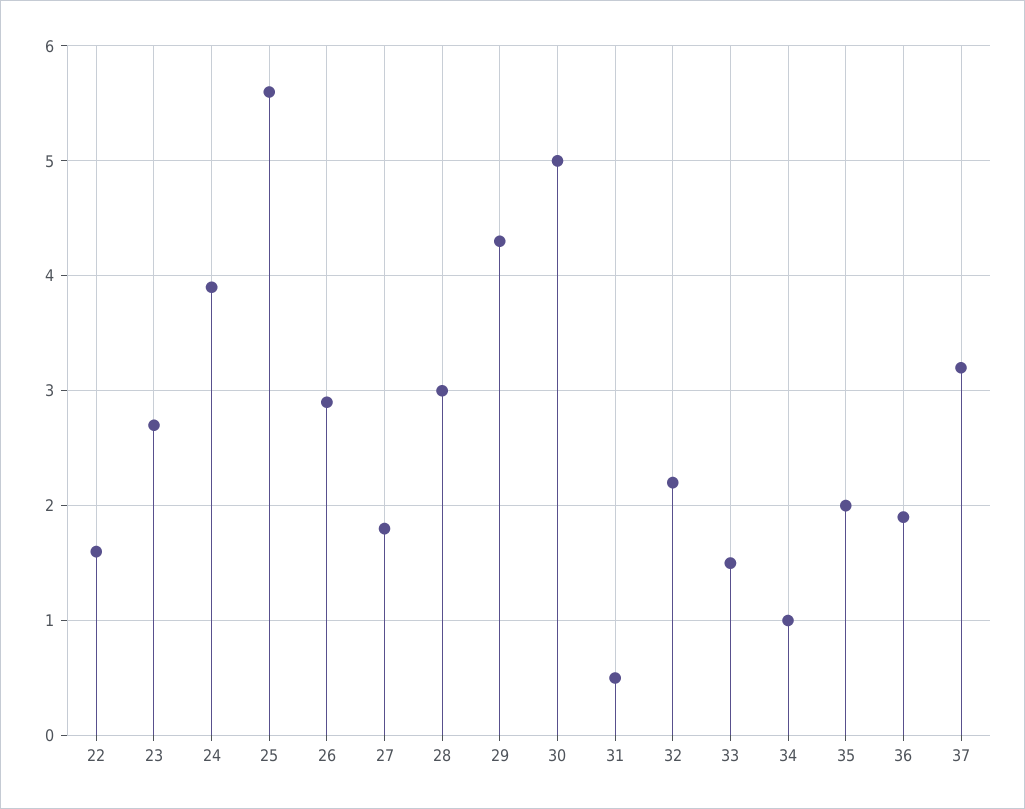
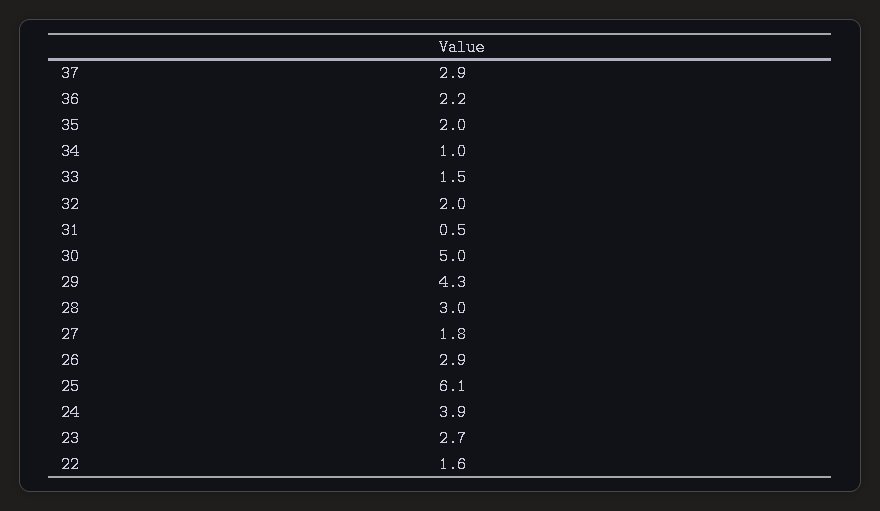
25: 5.6 -> 6.1
32: 2.2 -> 2
36: 1.9 -> 2.2
37: 3.2 -> 2.9

